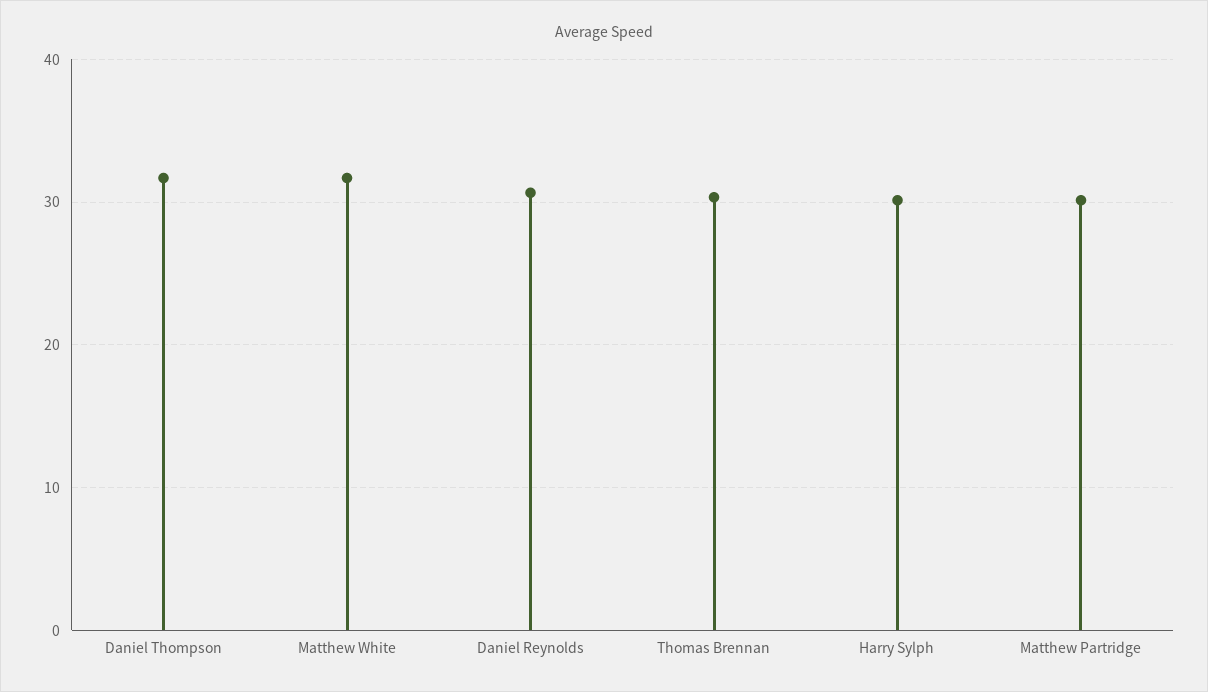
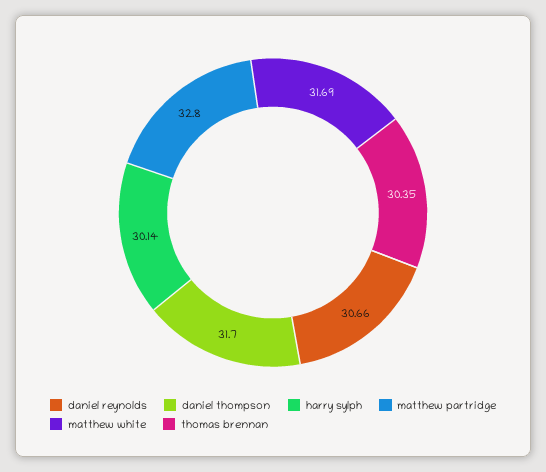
Matthew Partridge: 30 -> 32.8

